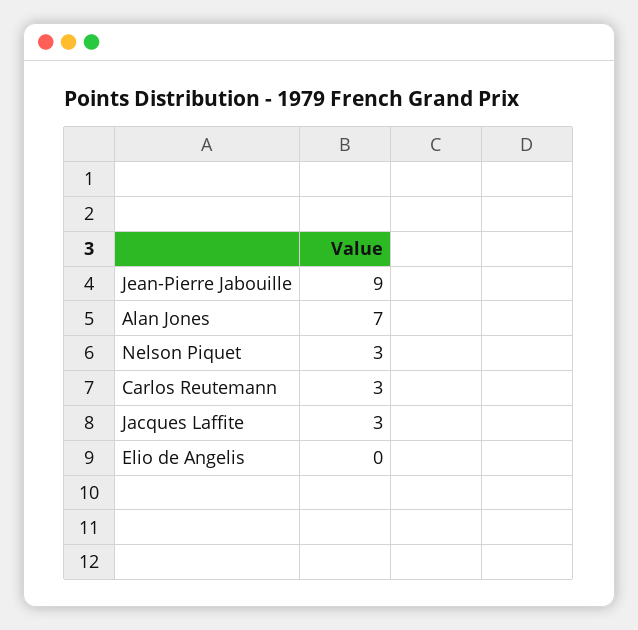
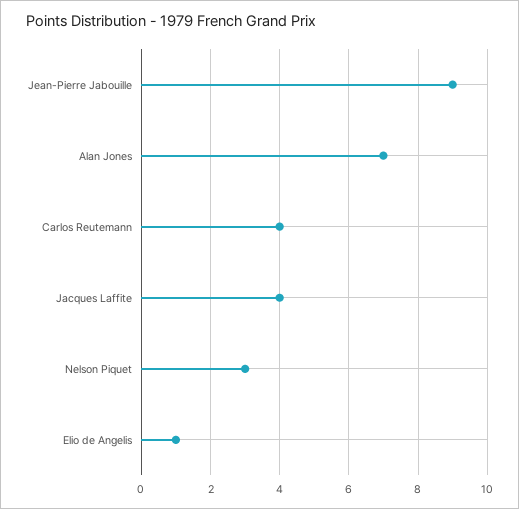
Carlos Reutemann: 3 -> 4
Jacques Laffite: 3 -> 4
Elio de Angelis: 0 -> 1

